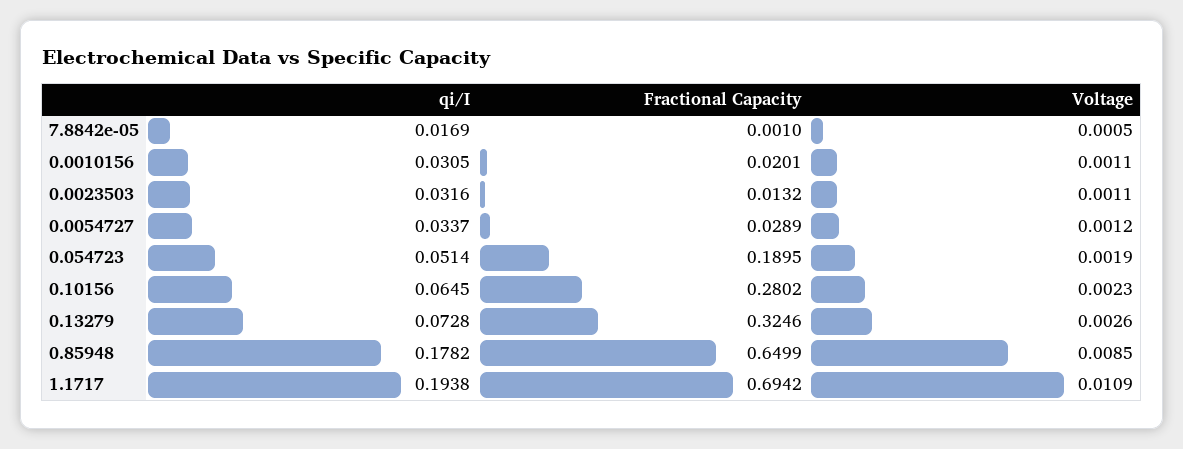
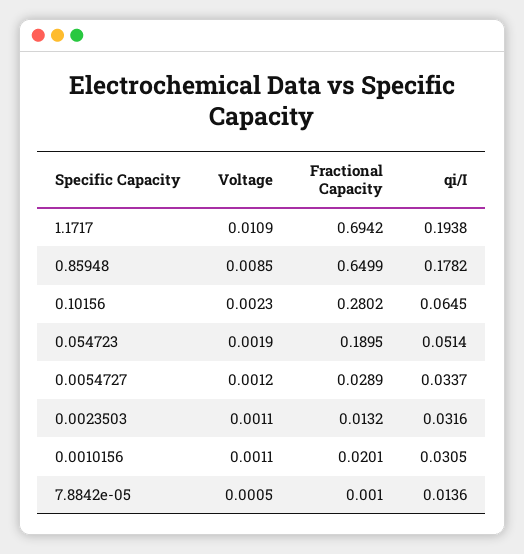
qi/I, 7.8842e-05: 0.0169 -> 0.0136
qi/I, 0.13279: 0.0728 -> none
Fractional Capacity, 0.13279: 0.3246 -> none
Voltage, 0.13279: 0.0026 -> none

